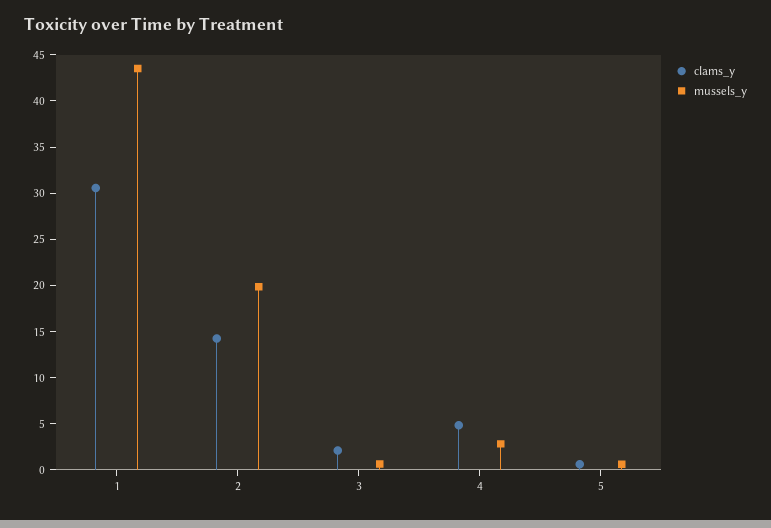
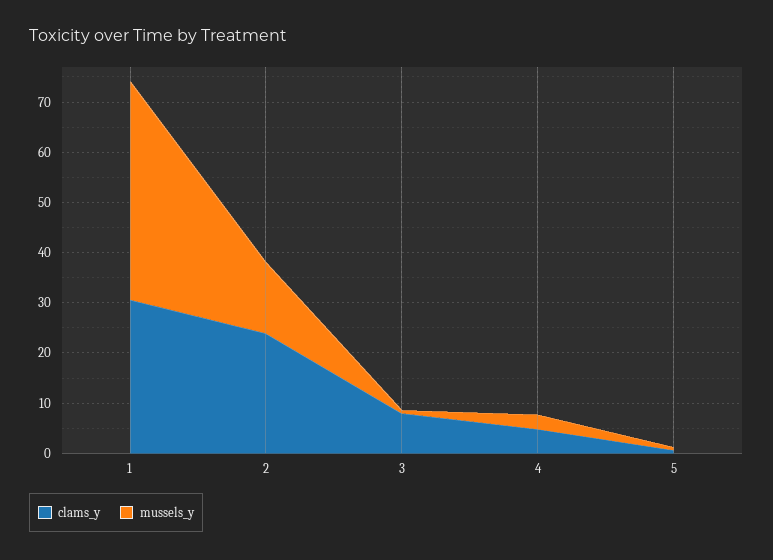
clams_y, 2: 14 -> 24
mussels_y, 2: 20 -> 14
clams_y, 3: 2 -> 8

